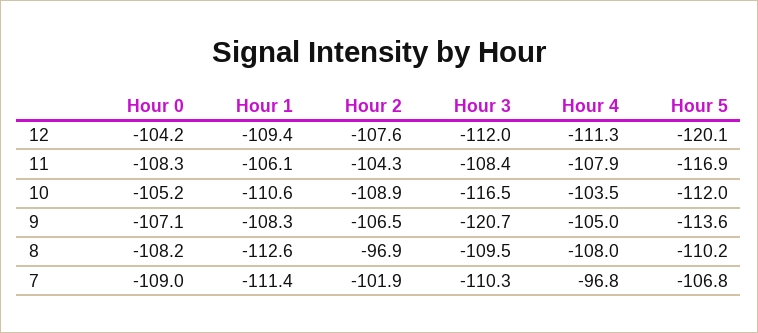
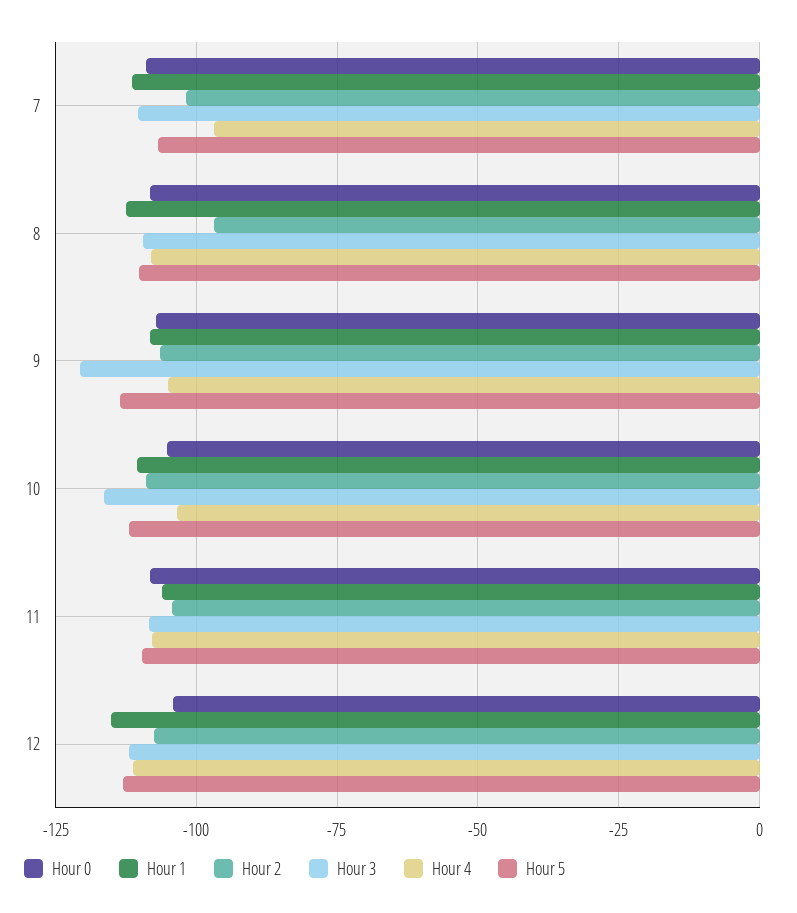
Hour 1, 12: -109.4 -> -115
Hour 5, 12: -120.1 -> -112.5
Hour 5, 11: -116.9 -> -110

